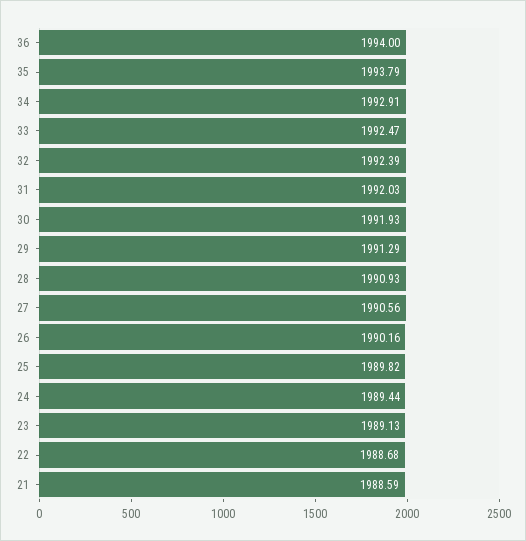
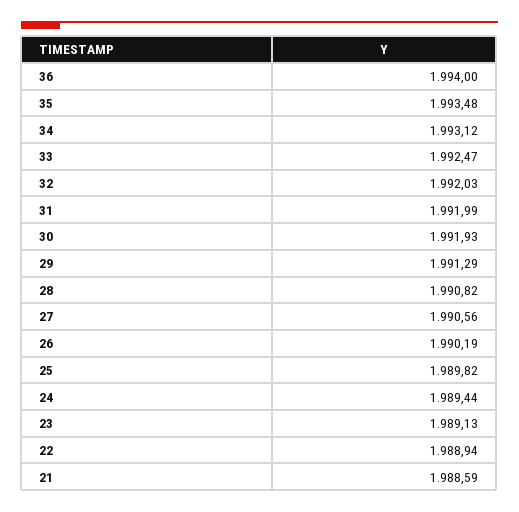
35: 1993.79 -> 1993.48
34: 1992.91 -> 1993.12
32: 1992.39 -> 1992.03
31: 1992.03 -> 1991.99
28: 1990.93 -> 1990.82
26: 1990.16 -> 1990.19
22: 1988.68 -> 1988.94

